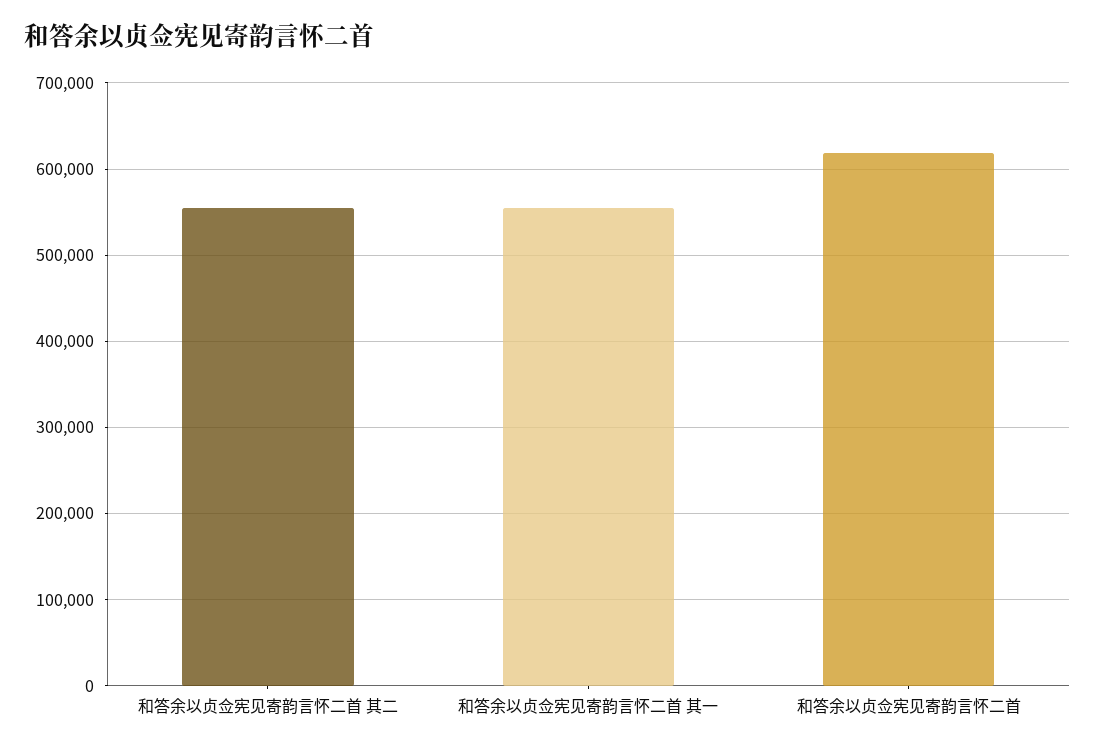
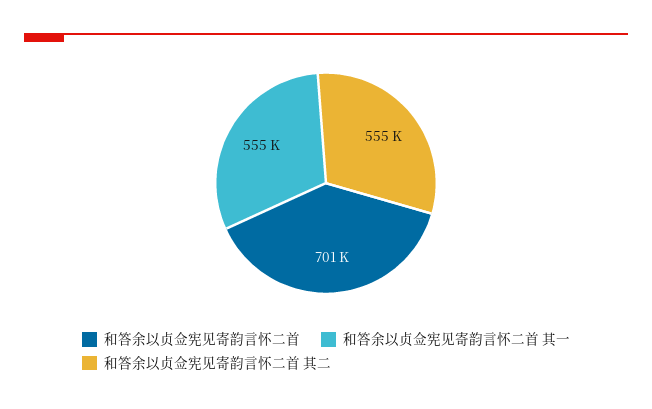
和答余以贞佥宪见寄韵言怀二首: 620000 -> 701000

